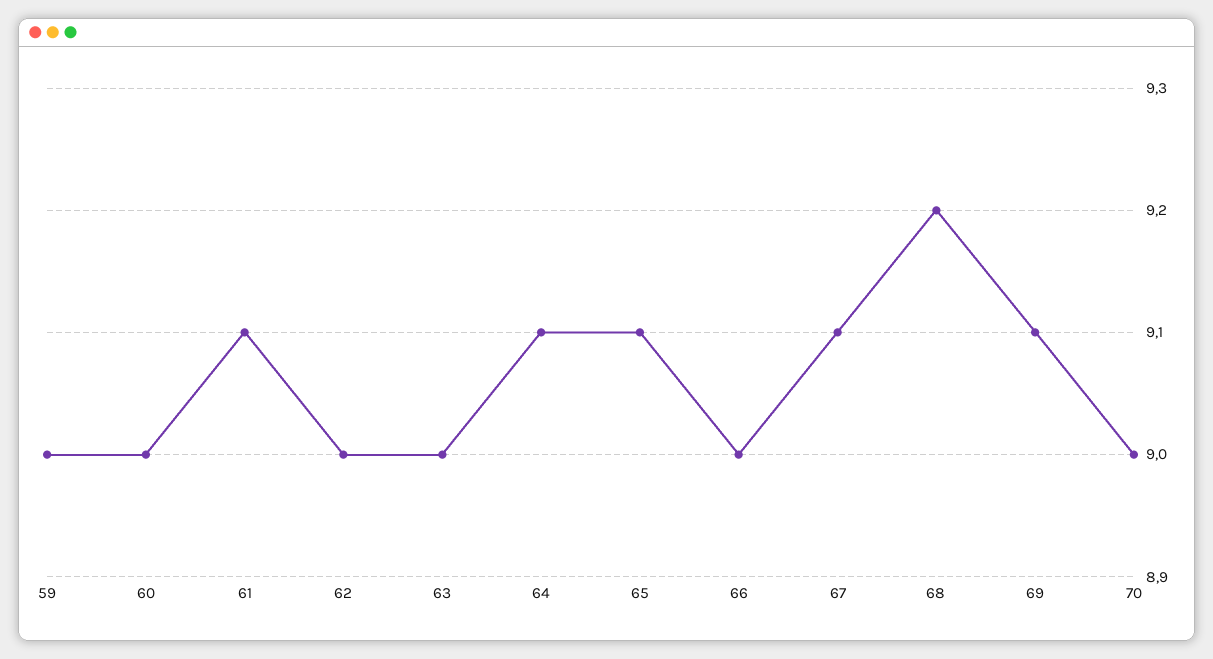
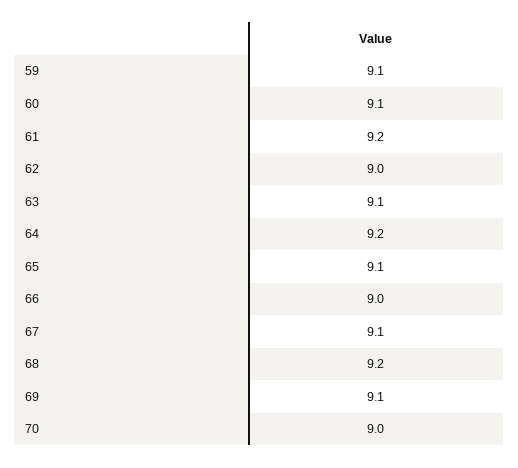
59: 9 -> 9.1
60: 9 -> 9.1
61: 9.1 -> 9.2
63: 9 -> 9.1
64: 9.1 -> 9.2

